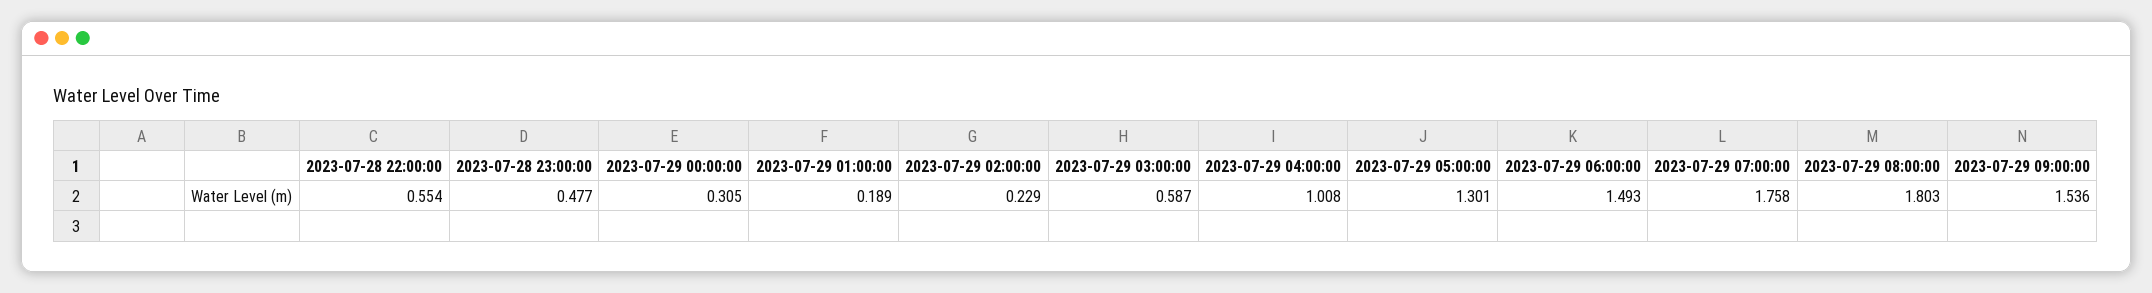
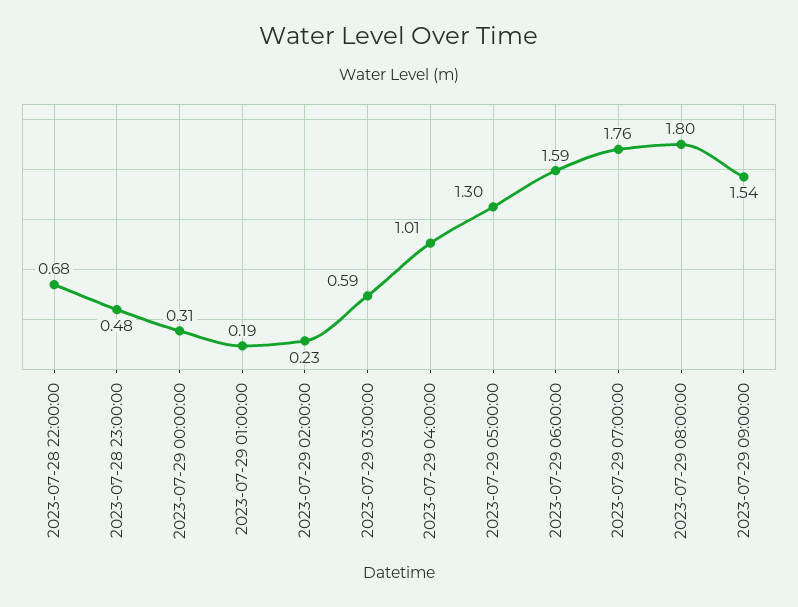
2023-07-28 22:00:00: 0.554 -> 0.68
2023-07-29 06:00:00: 1.493 -> 1.59

